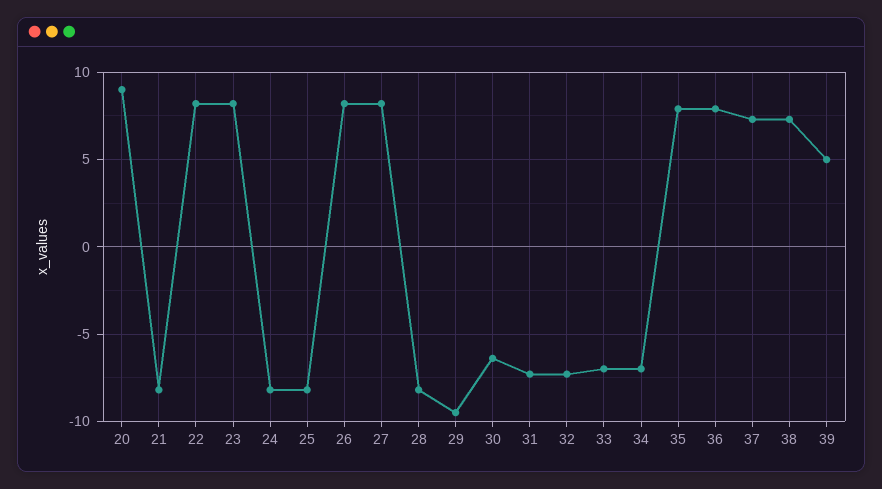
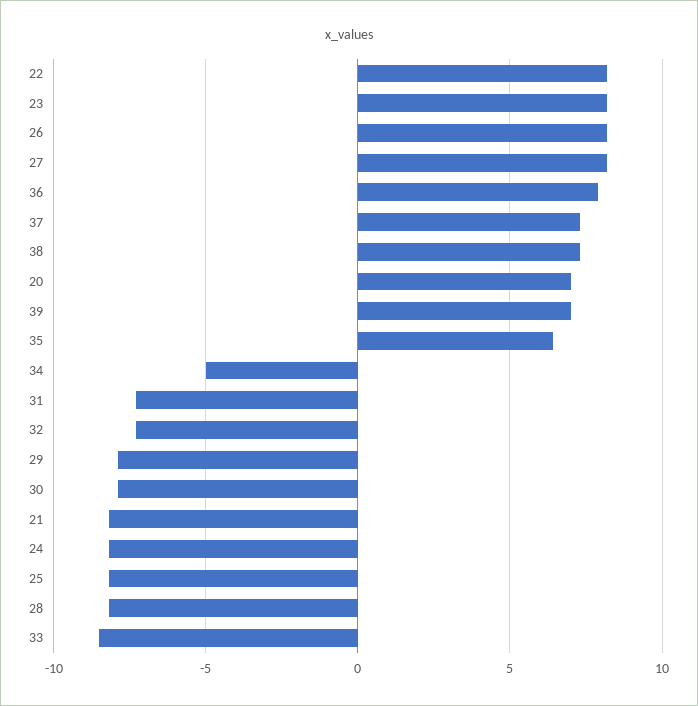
20: 9 -> 7
29: -9.5 -> -8
30: -6.5 -> -8
33: -7 -> -8.5
34: -7 -> -5
35: 8 -> 6.5
39: 5 -> 7

